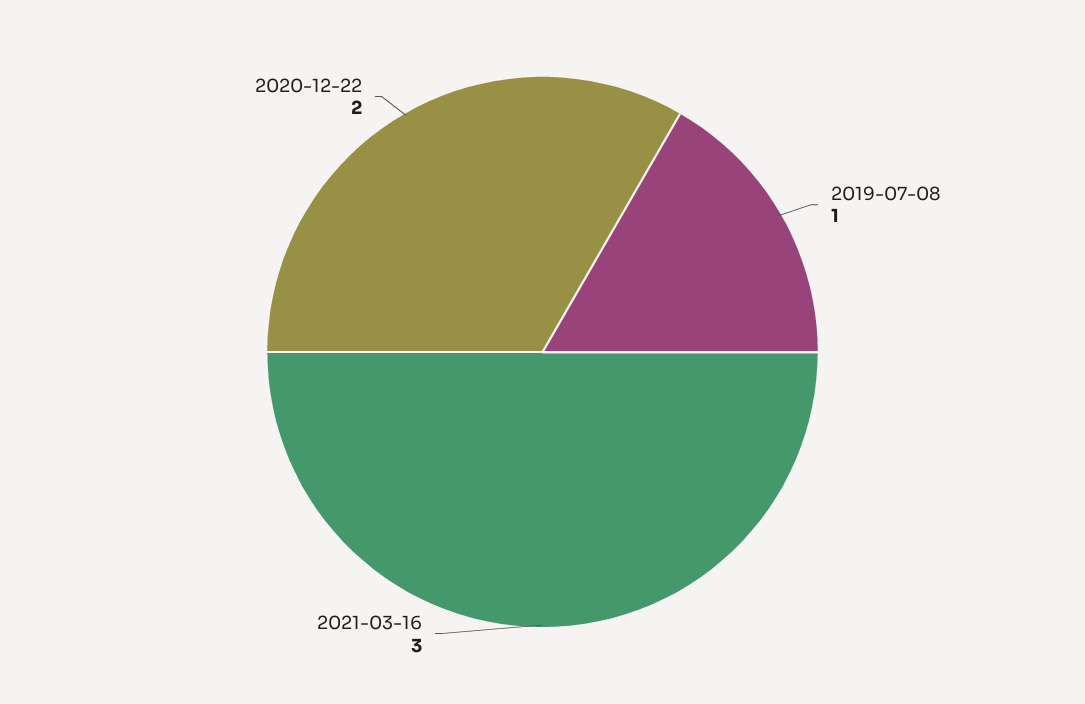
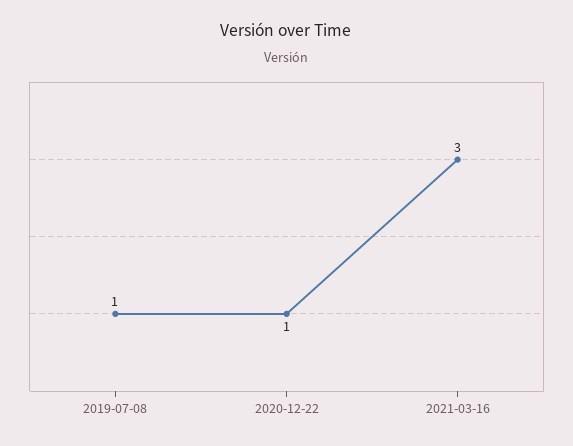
2020-12-22: 2 -> 1

